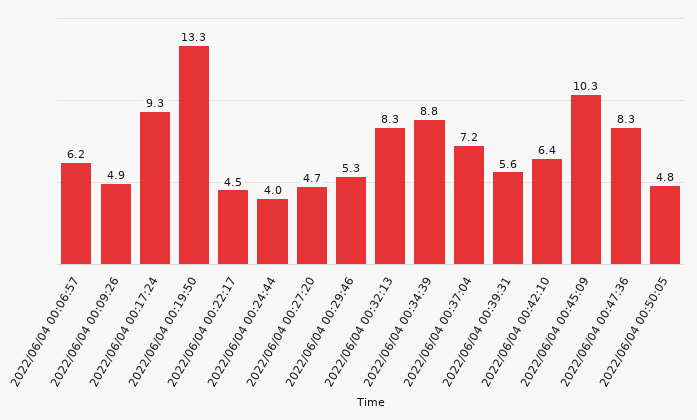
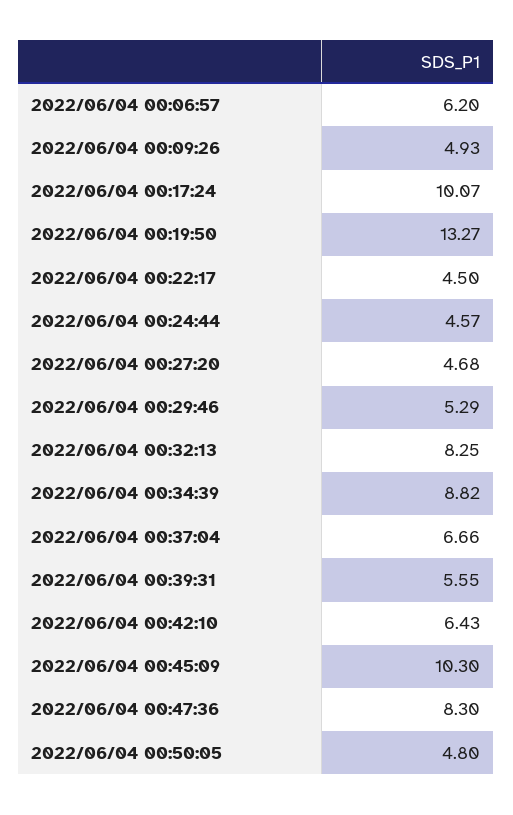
2022/06/04 00:17:24: 9.3 -> 10.07
2022/06/04 00:24:44: 4 -> 4.57
2022/06/04 00:37:04: 7.2 -> 6.66

